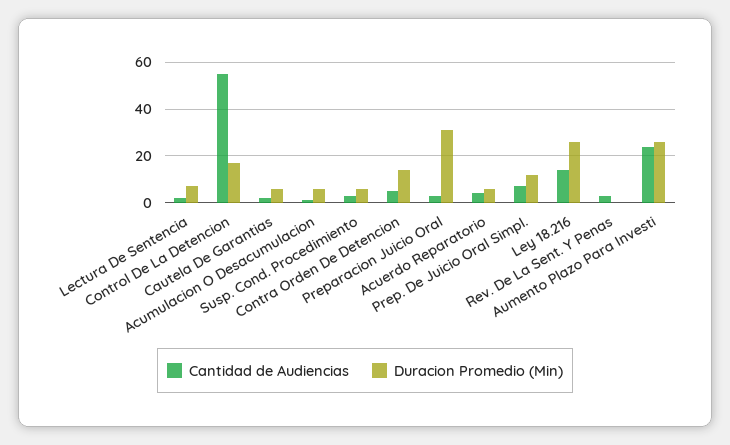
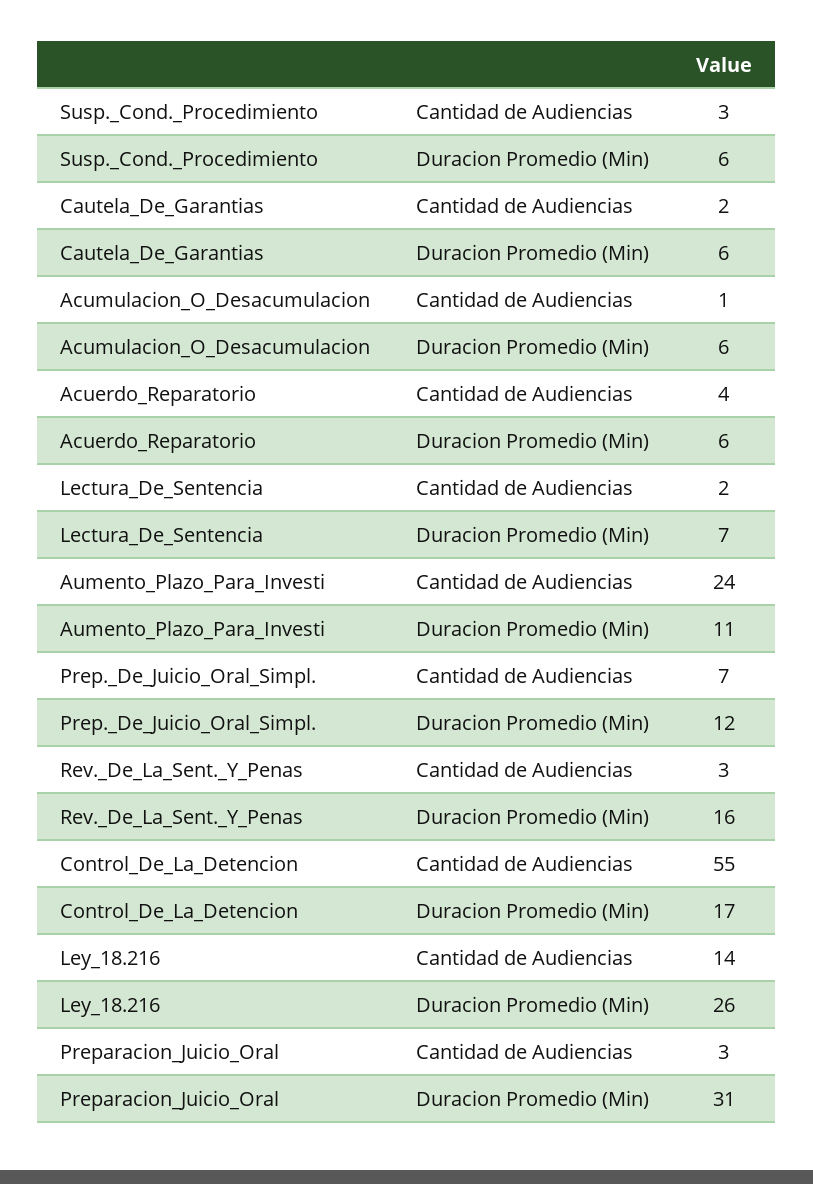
Cantidad de Audiencias, Contra Orden De Detencion: 5 -> none
Duracion Promedio (Min), Contra Orden De Detencion: 15 -> none
Duracion Promedio (Min), Rev. De La Sent. Y Penas: 0 -> 16
Duracion Promedio (Min), Aumento Plazo Para Investi: 25 -> 11

